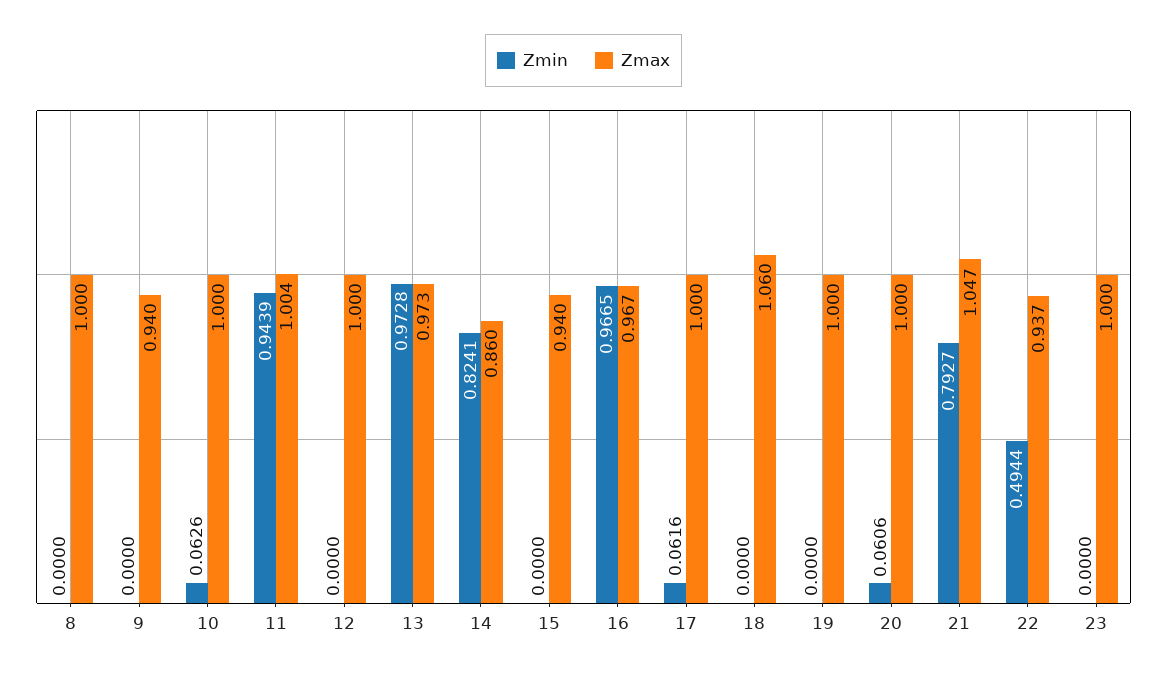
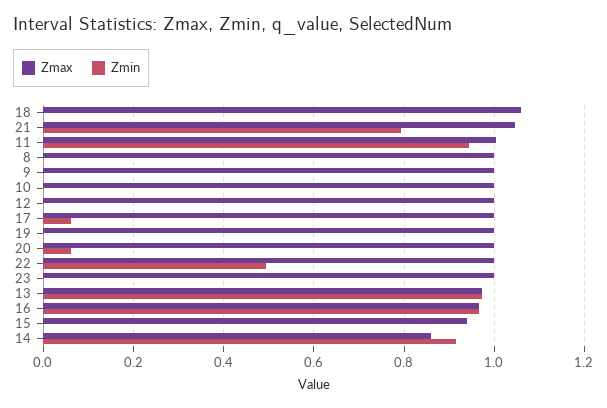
Zmax, 9: 0.94 -> 1
Zmin, 10: 0.0626 -> 0
Zmin, 14: 0.8241 -> 0.92
Zmax, 22: 0.937 -> 1

